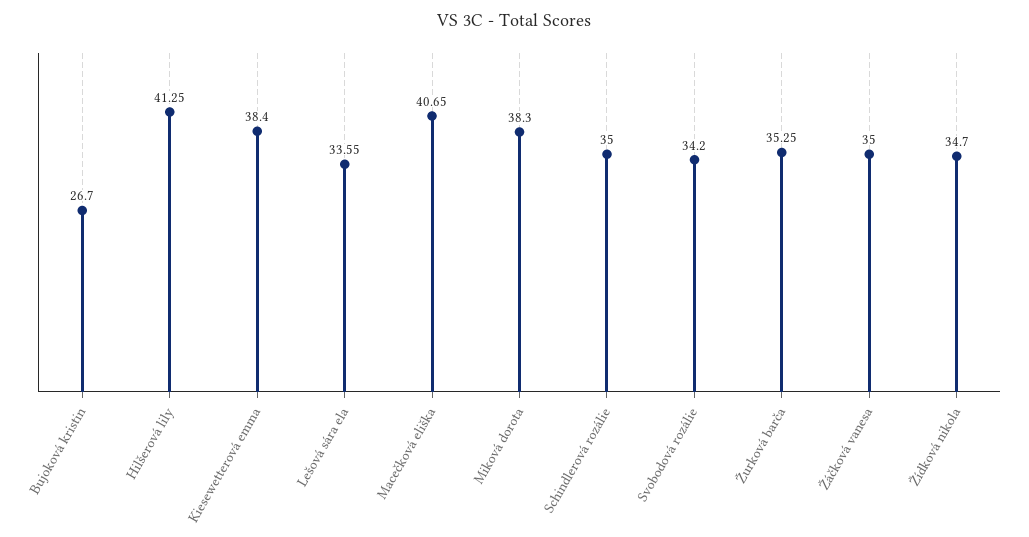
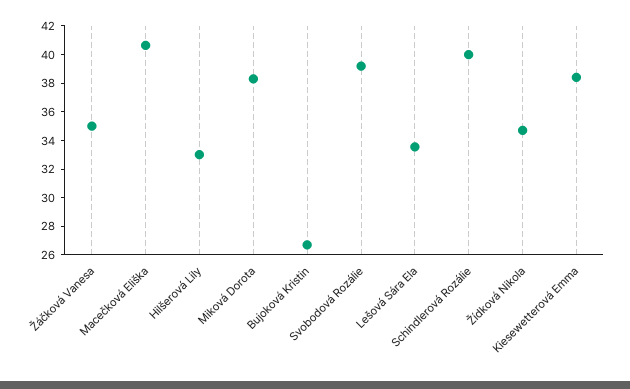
Hilšerová lily: 41.25 -> 33
Schindlerová rozálie: 35 -> 40
Svobodová rozálie: 34.2 -> 39
Žurková barča: 35.25 -> none

